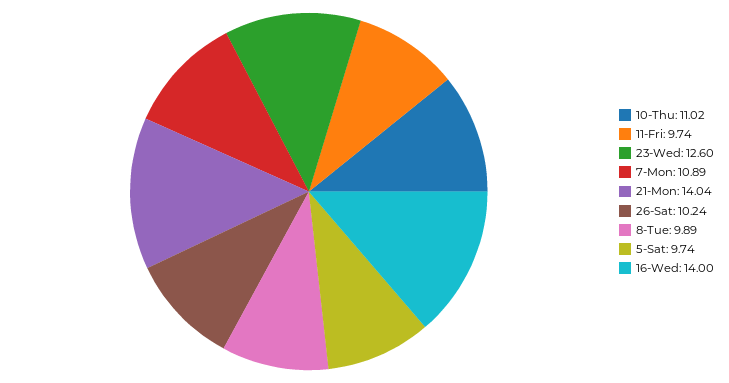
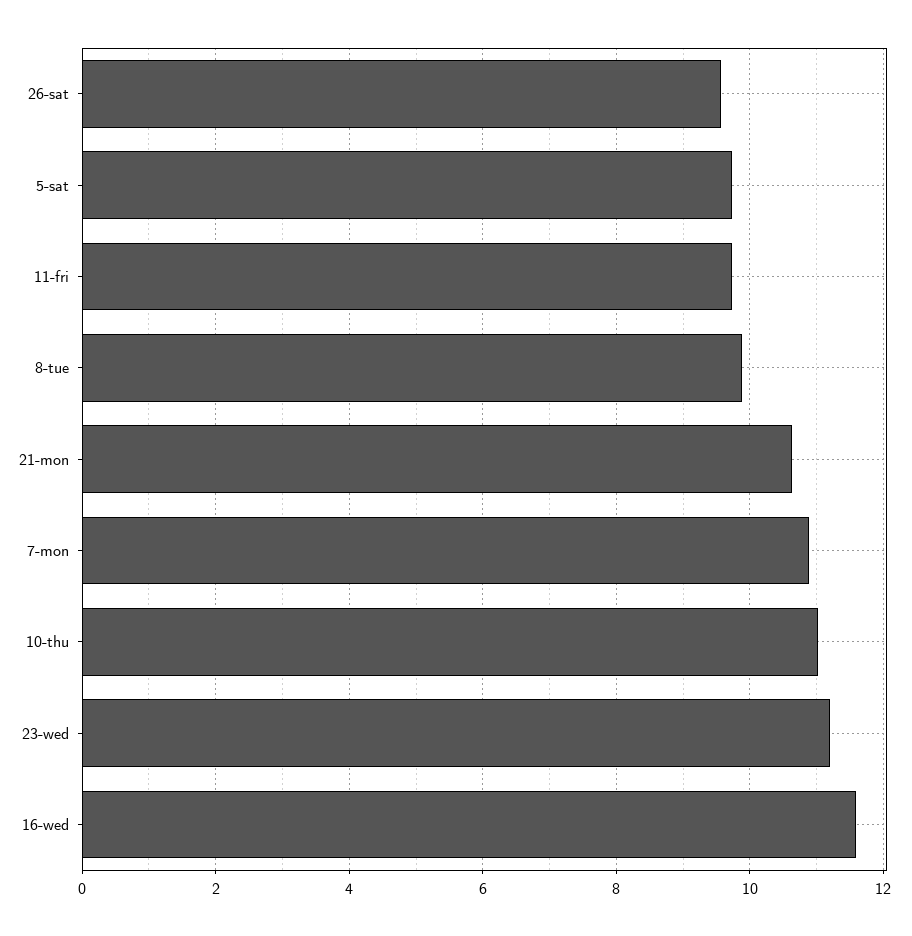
23-Wed: 12.6 -> 11.2
21-Mon: 14.04 -> 10.6
26-Sat: 10.24 -> 9.6
16-Wed: 14 -> 11.6

